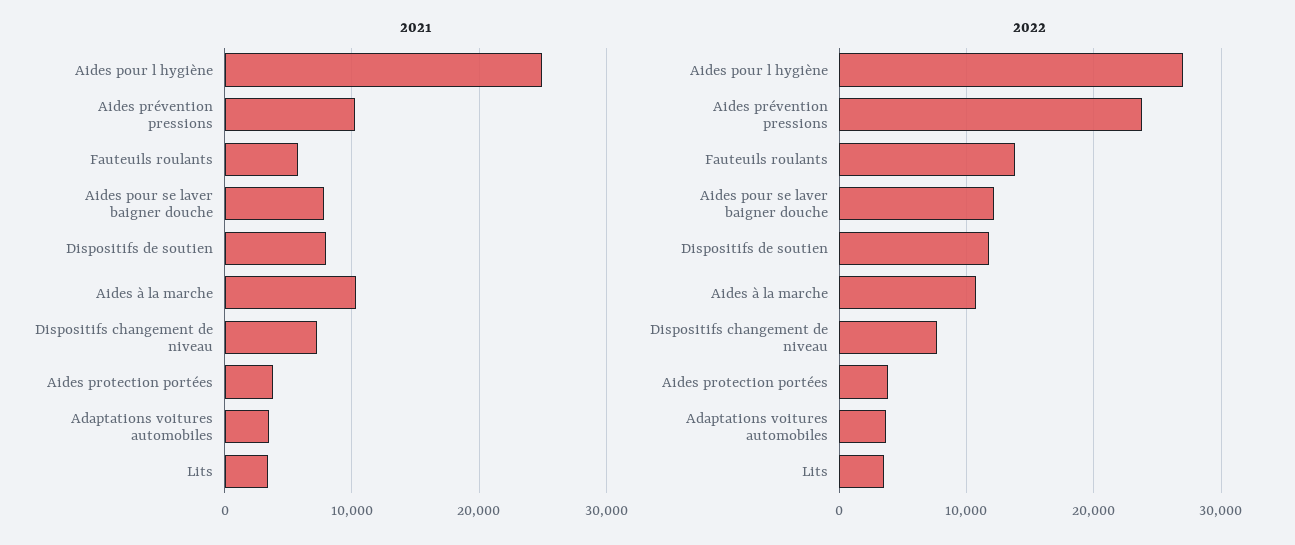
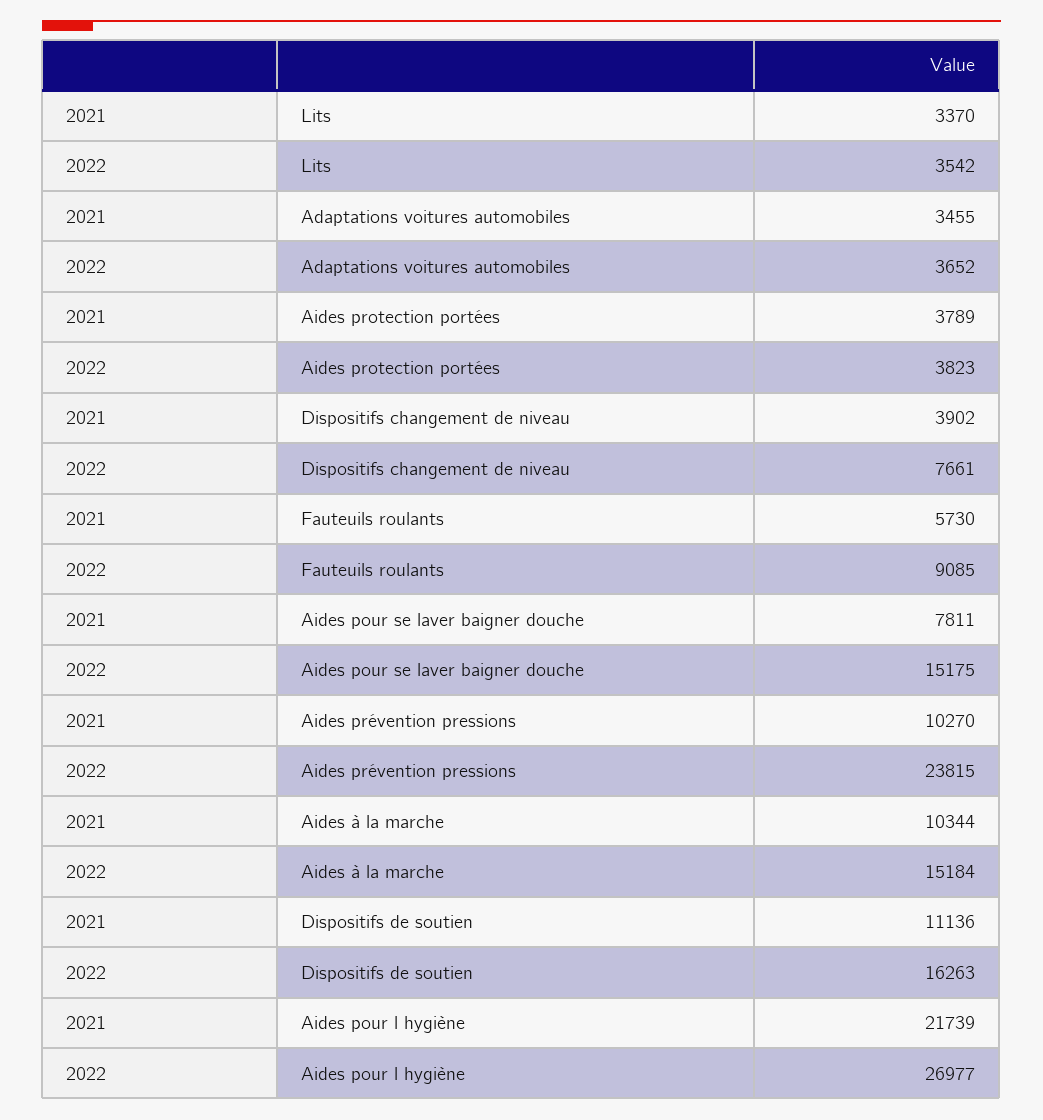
2021, Aides pour l hygiène: 25000 -> 21739
2021, Dispositifs de soutien: 8000 -> 11136
2021, Dispositifs changement de niveau: 7000 -> 3902
2022, Fauteuils roulants: 14000 -> 9085
2022, Aides pour se laver baigner douche: 12000 -> 15175
2022, Dispositifs de soutien: 12000 -> 16263
2022, Aides à la marche: 11000 -> 15184

